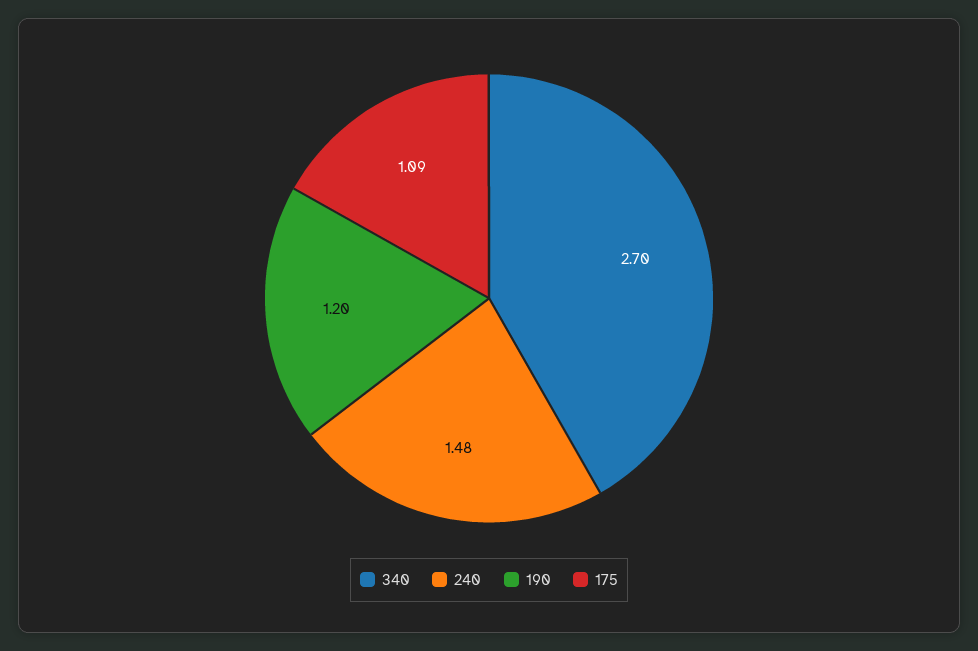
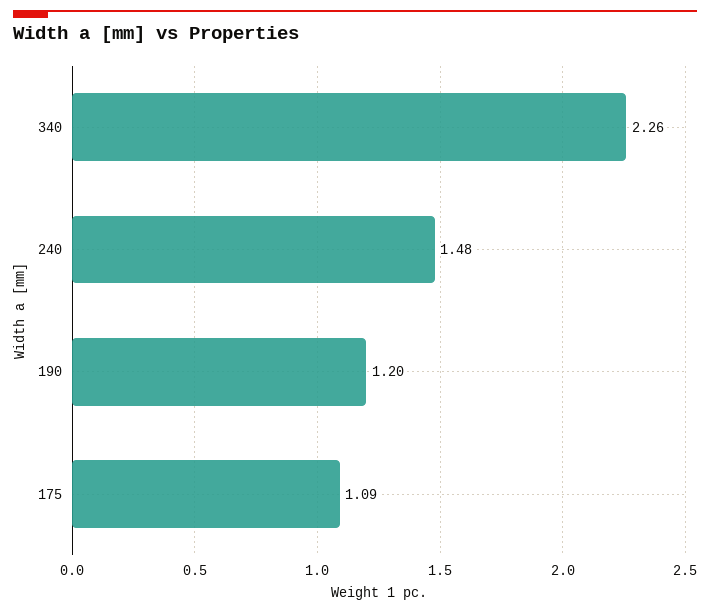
340: 2.7 -> 2.26

